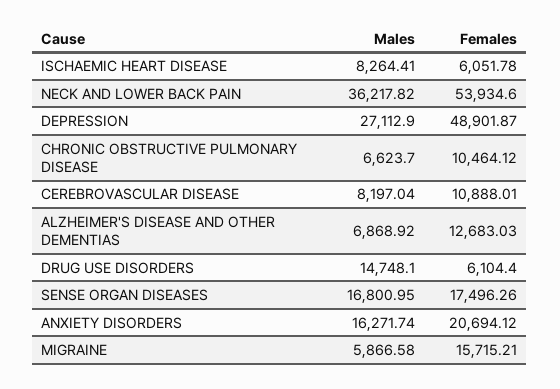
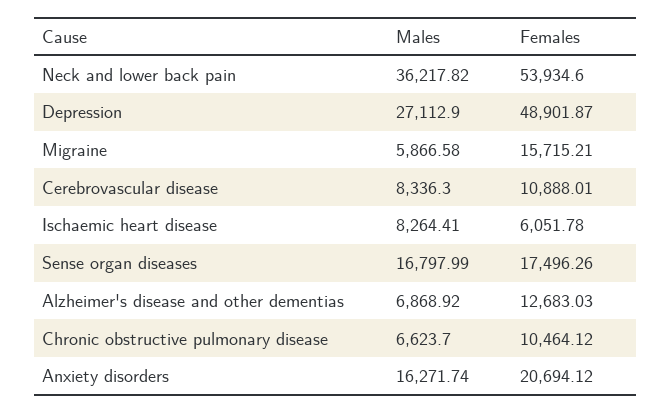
Males, CEREBROVASCULAR DISEASE: 8197.04 -> 8336.3
Males, DRUG USE DISORDERS: 14748.1 -> none
Females, DRUG USE DISORDERS: 6104.4 -> none
Males, SENSE ORGAN DISEASES: 16800.95 -> 16797.99

